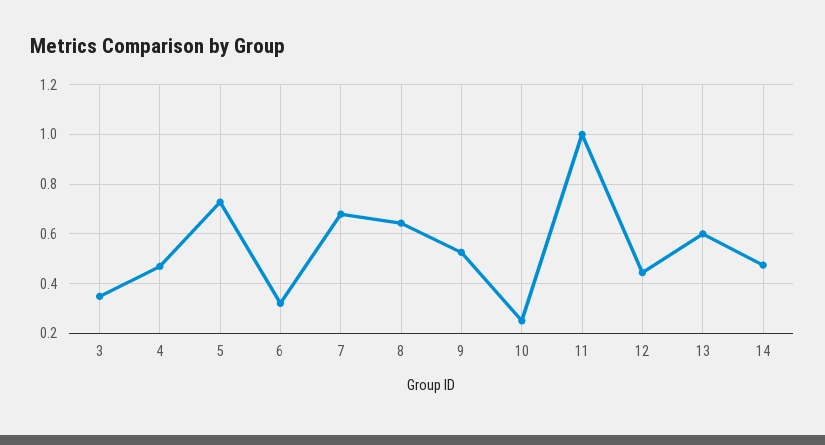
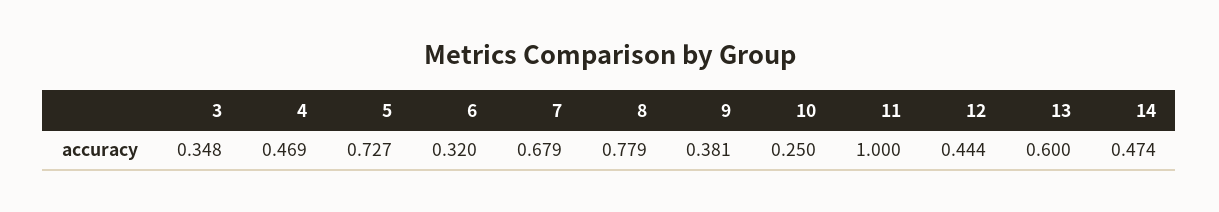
8: 0.65 -> 0.779
9: 0.525 -> 0.381

